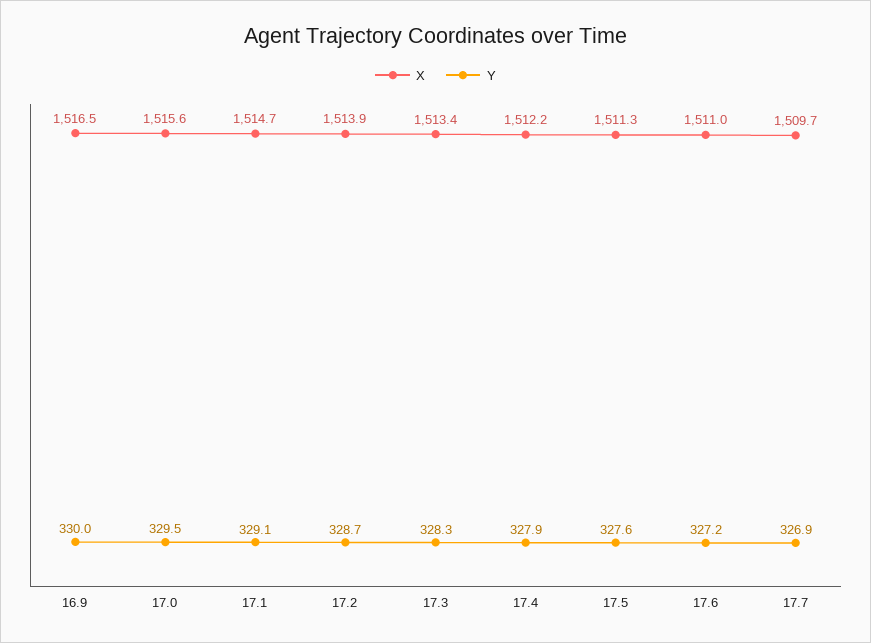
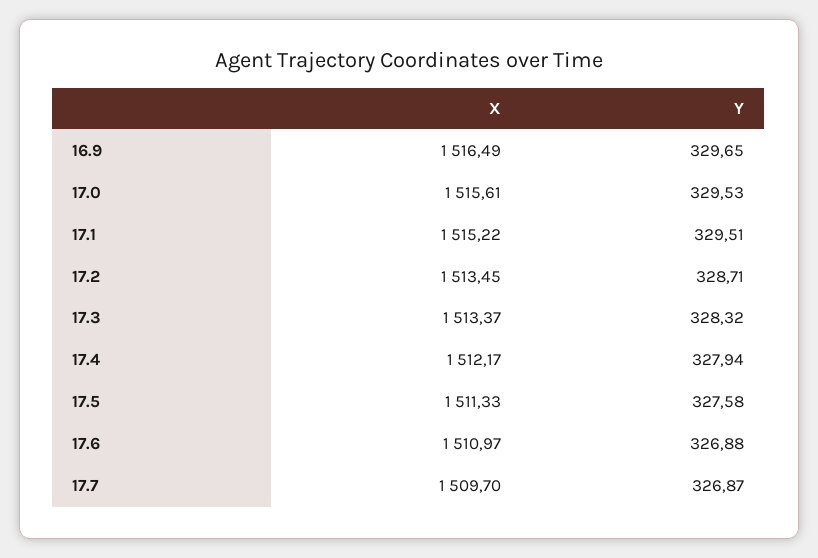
Y, 16.9: 330 -> 329.65
X, 17.1: 1514.7 -> 1515.22
Y, 17.1: 329.1 -> 329.51
X, 17.2: 1513.9 -> 1513.45
Y, 17.6: 327.2 -> 326.88

